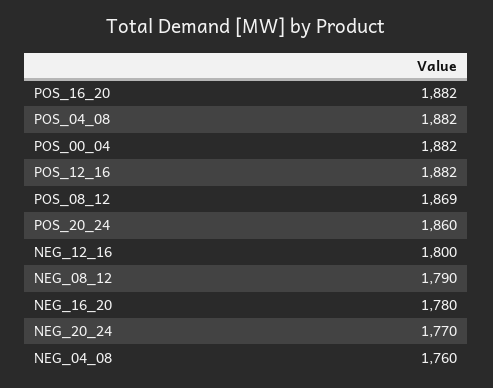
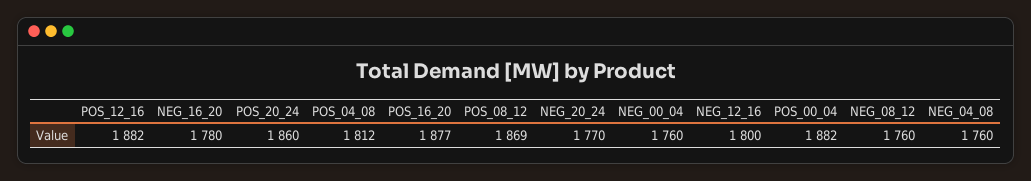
POS_16_20: 1882 -> 1877
POS_04_08: 1882 -> 1812
NEG_08_12: 1790 -> 1760
NEG_00_04: none -> 1760

